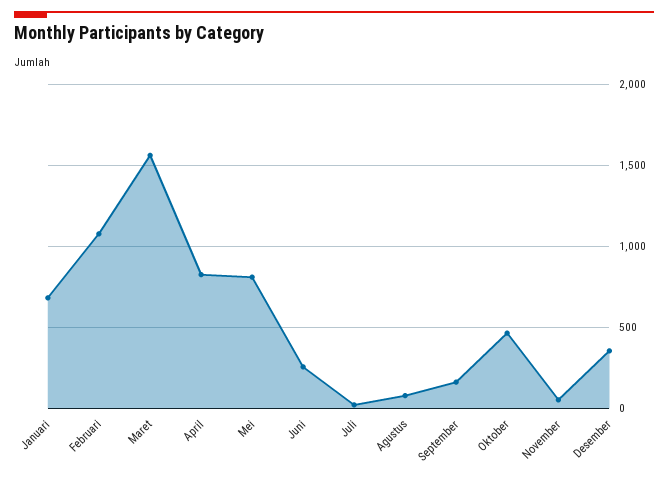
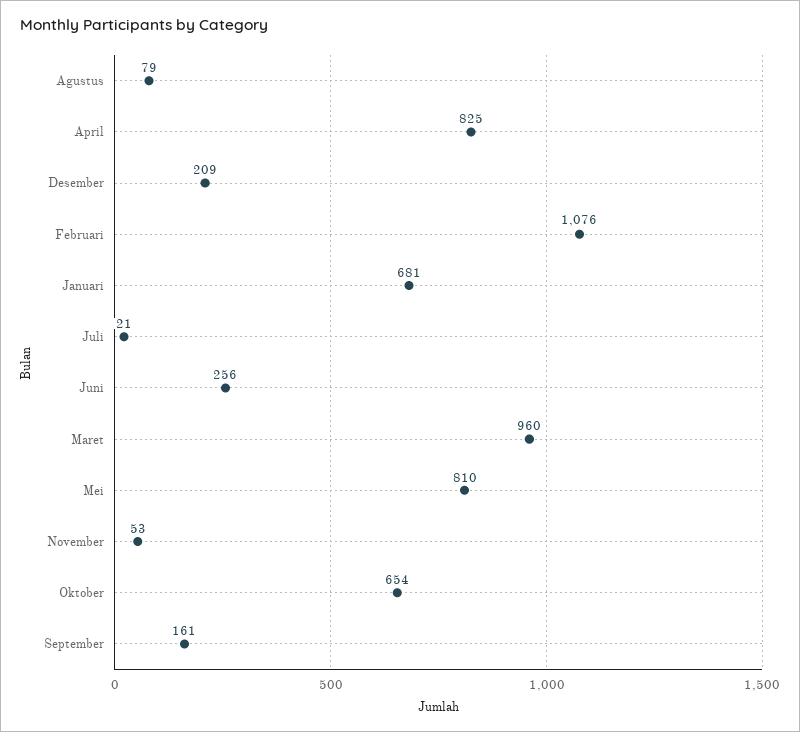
Maret: 1550 -> 960
Oktober: 450 -> 654
Desember: 350 -> 209

